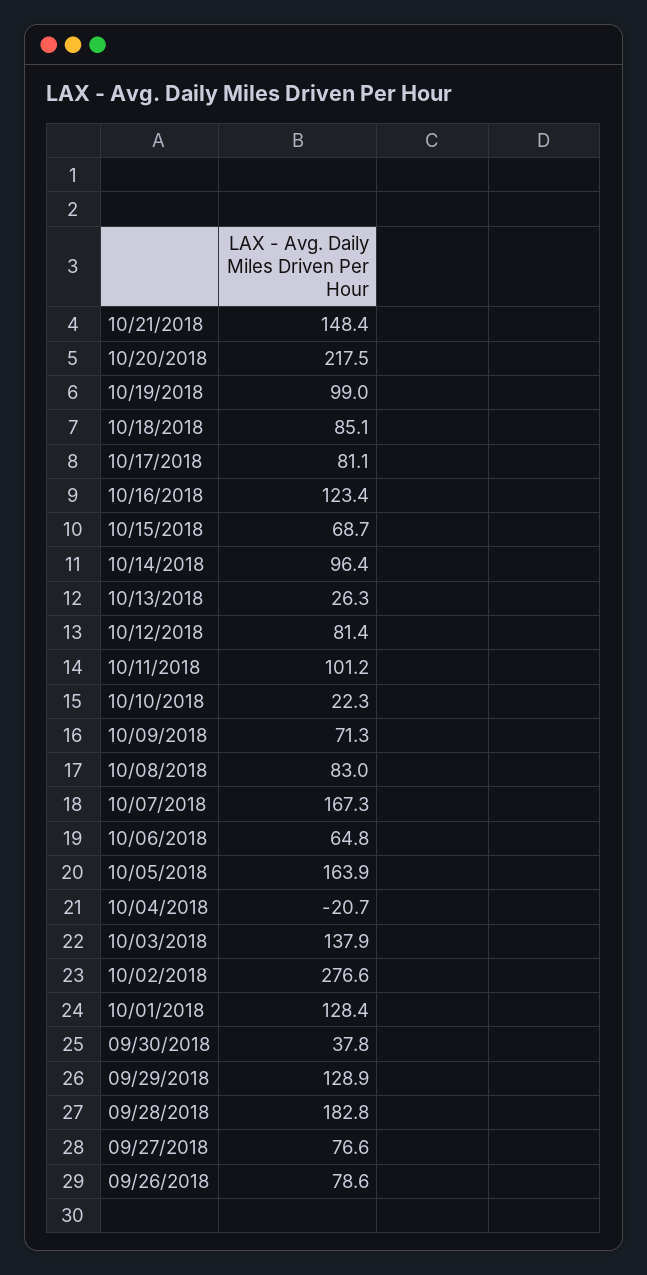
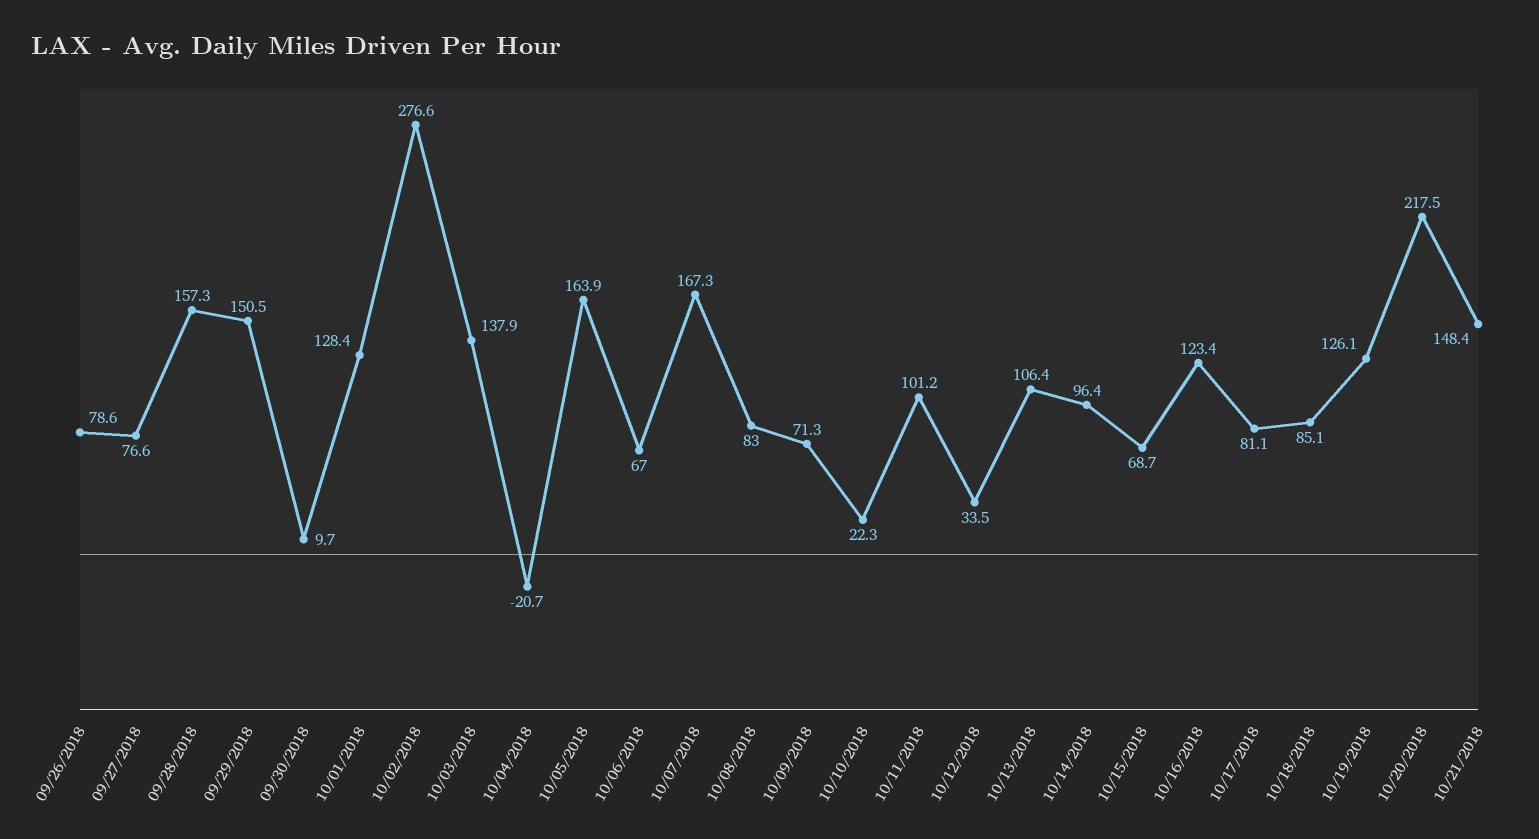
10/19/2018: 99 -> 126.1
10/13/2018: 26.3 -> 106.4
10/12/2018: 81.4 -> 33.5
10/06/2018: 64.8 -> 67
09/30/2018: 37.8 -> 9.7
09/29/2018: 128.9 -> 150.5
09/28/2018: 182.8 -> 157.3

